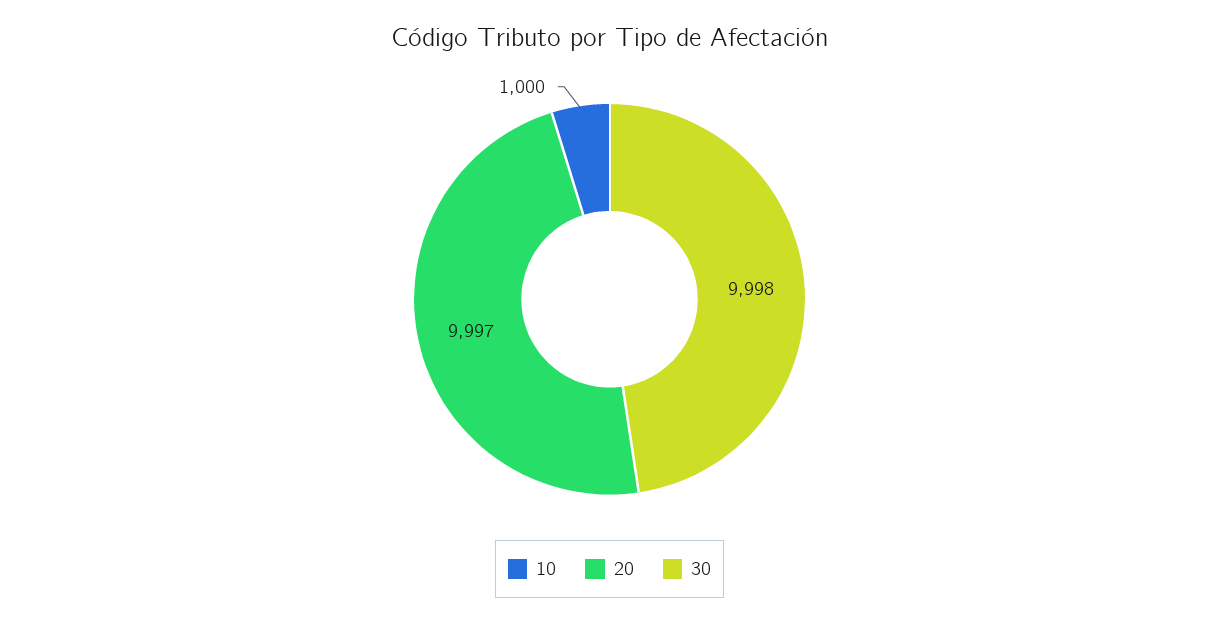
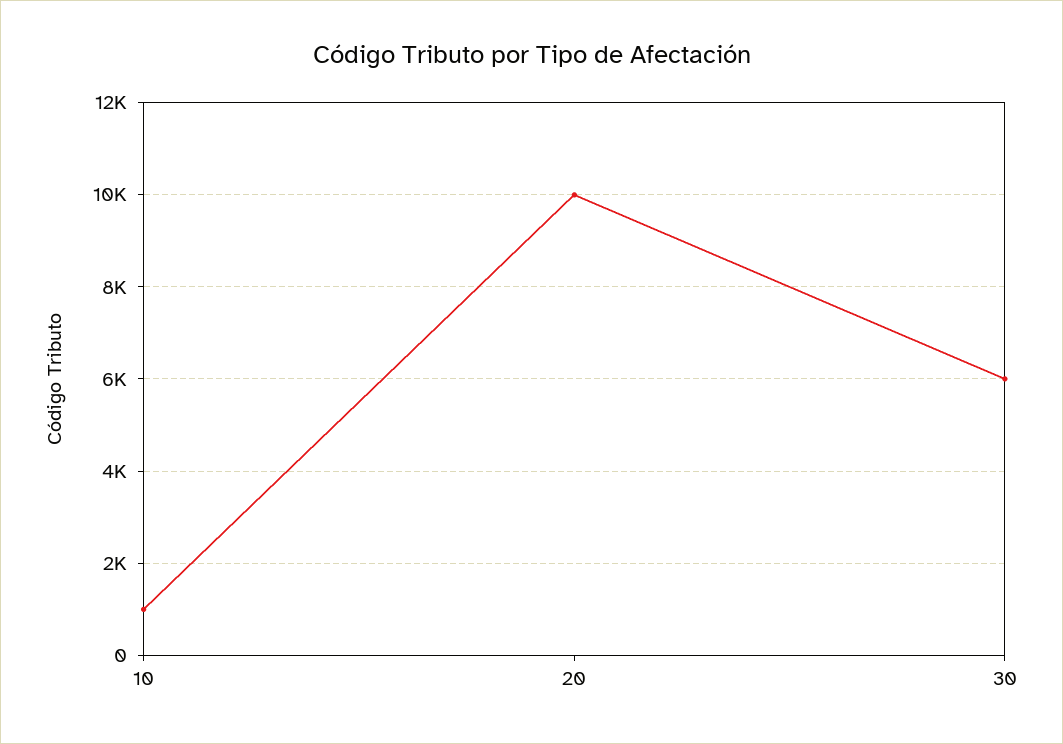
30: 9998 -> 6000

